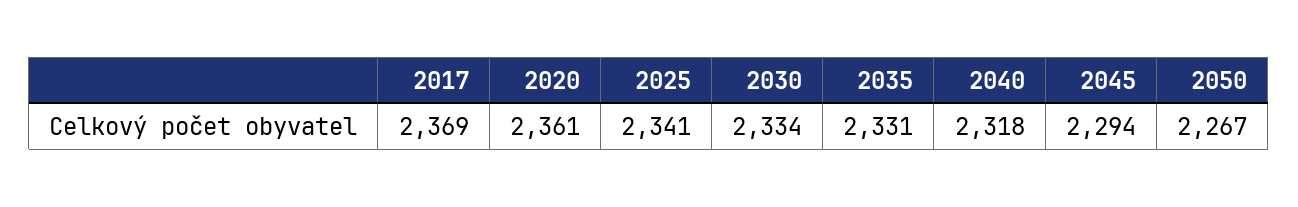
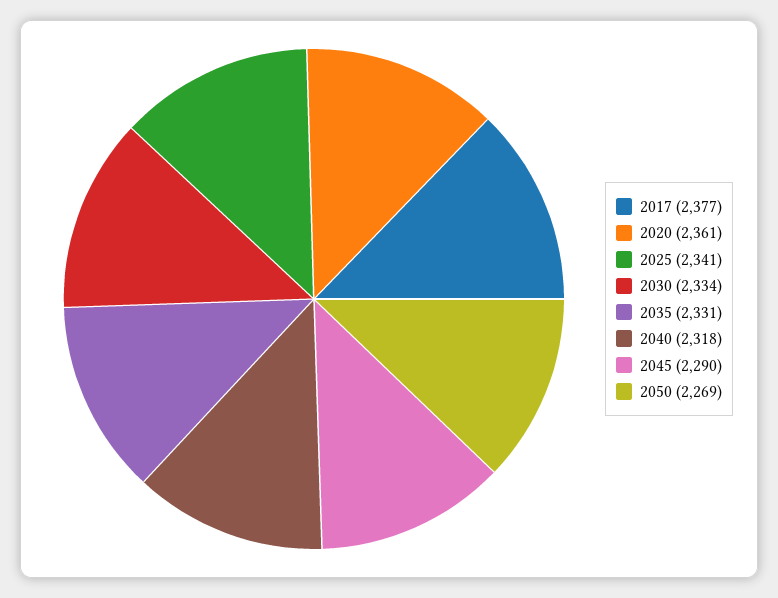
2017: 2369 -> 2377
2045: 2294 -> 2290
2050: 2267 -> 2269

